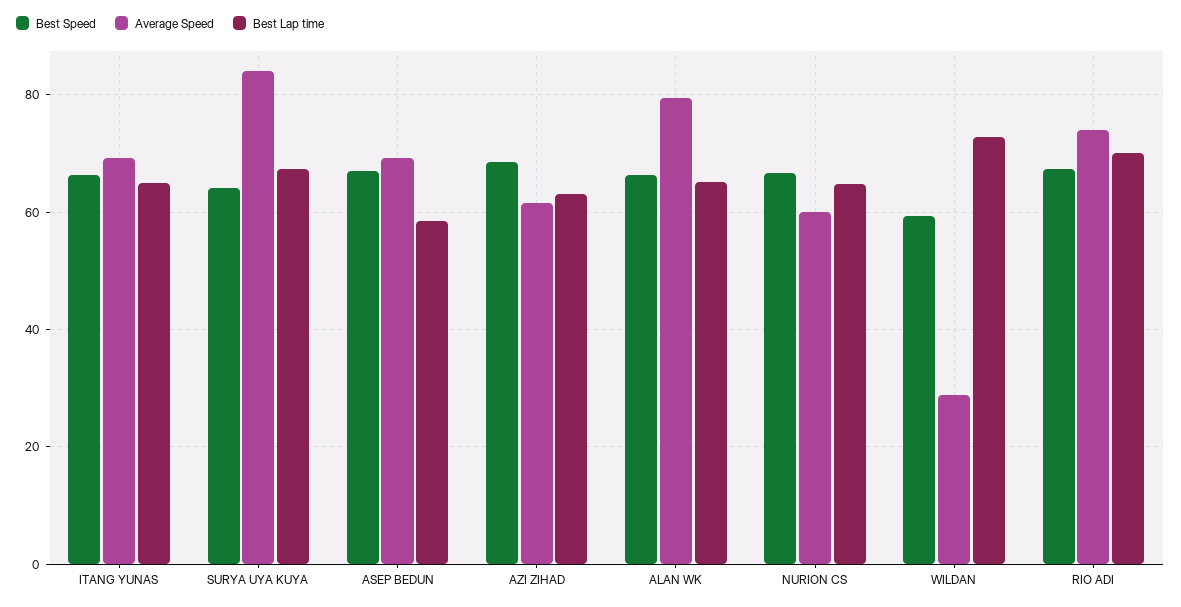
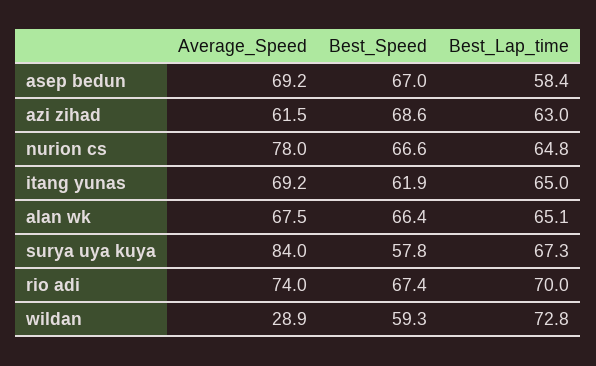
Best Speed, ITANG YUNAS: 66 -> 61.9
Best Speed, SURYA UYA KUYA: 64 -> 57.8
Average Speed, ALAN WK: 80 -> 67.5
Average Speed, NURION CS: 60 -> 78

